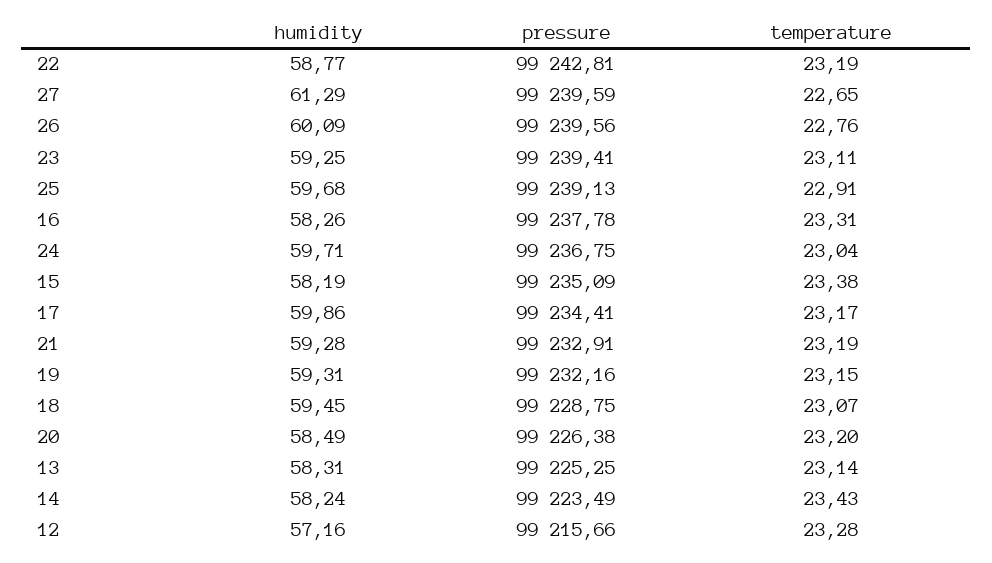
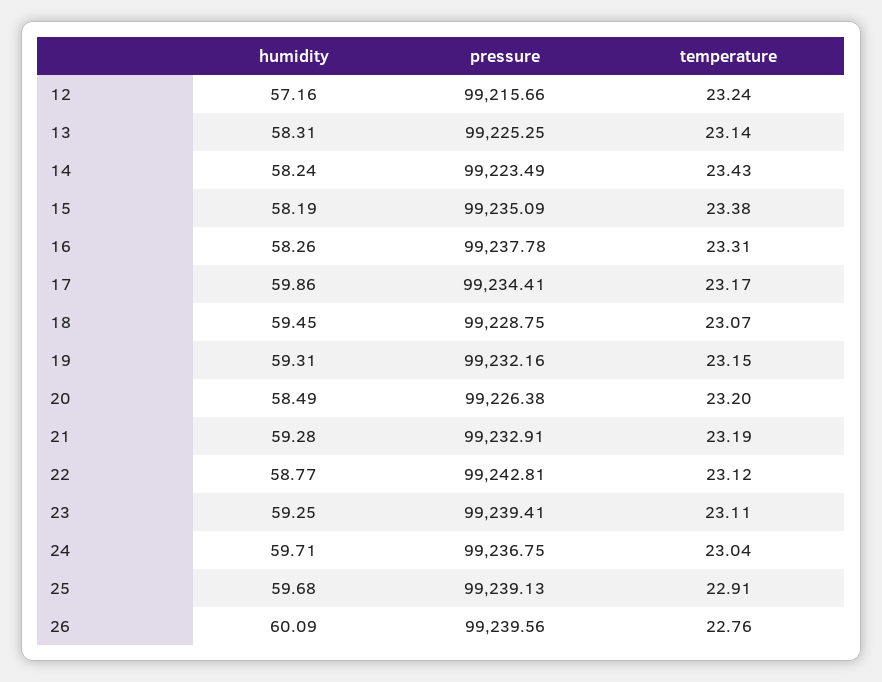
temperature, 22: 23.19 -> 23.12
humidity, 27: 61.29 -> none
pressure, 27: 99239.59 -> none
temperature, 27: 22.65 -> none
temperature, 12: 23.28 -> 23.24

